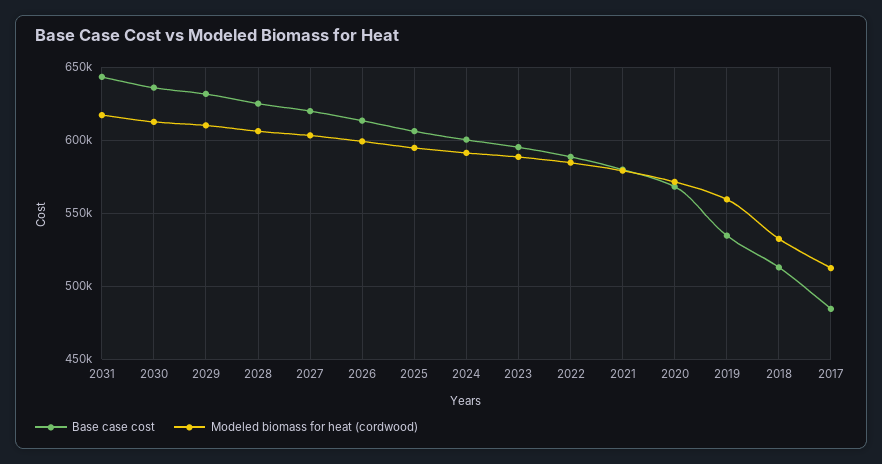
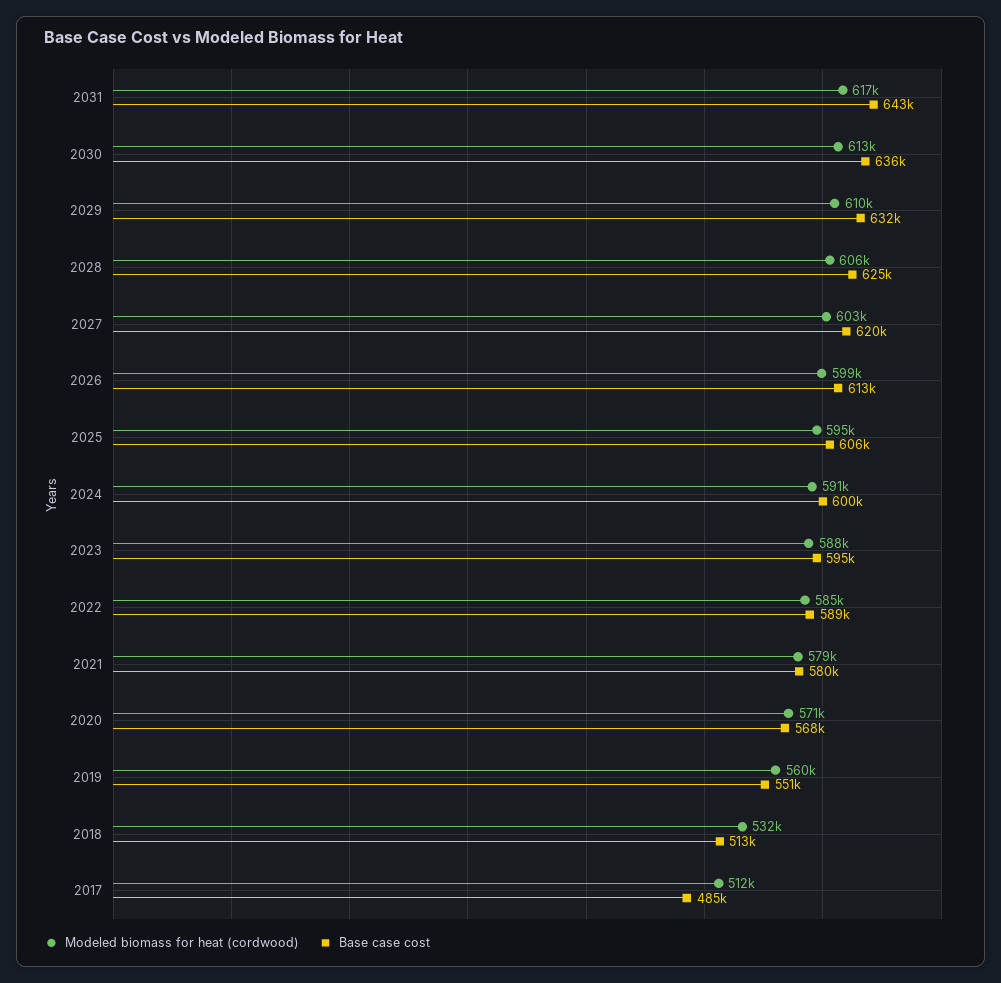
Base case cost, 2019: 535000 -> 551000

